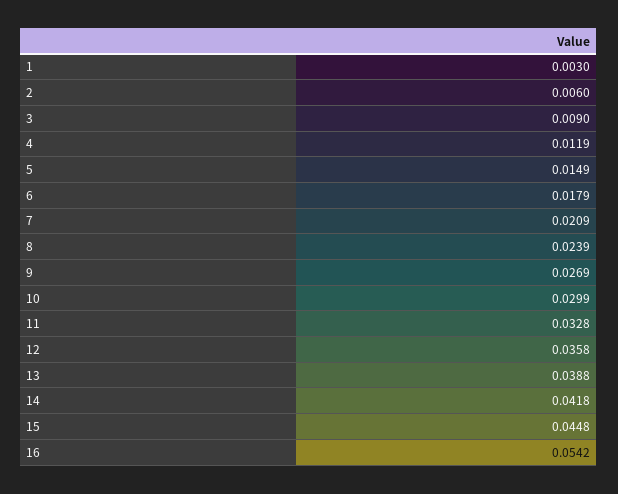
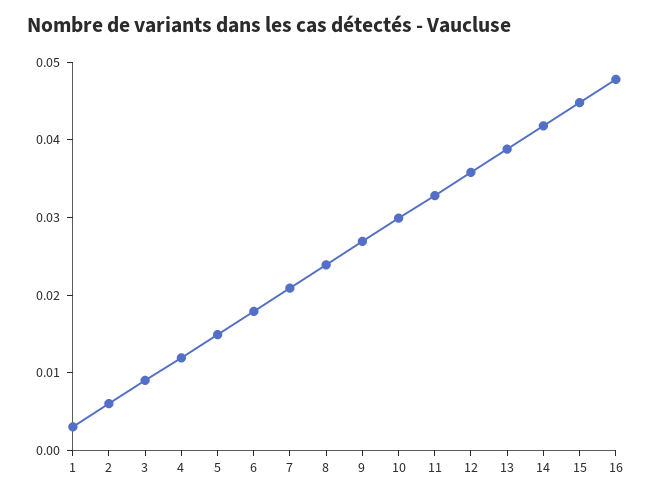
16: 0.0542 -> 0.048

